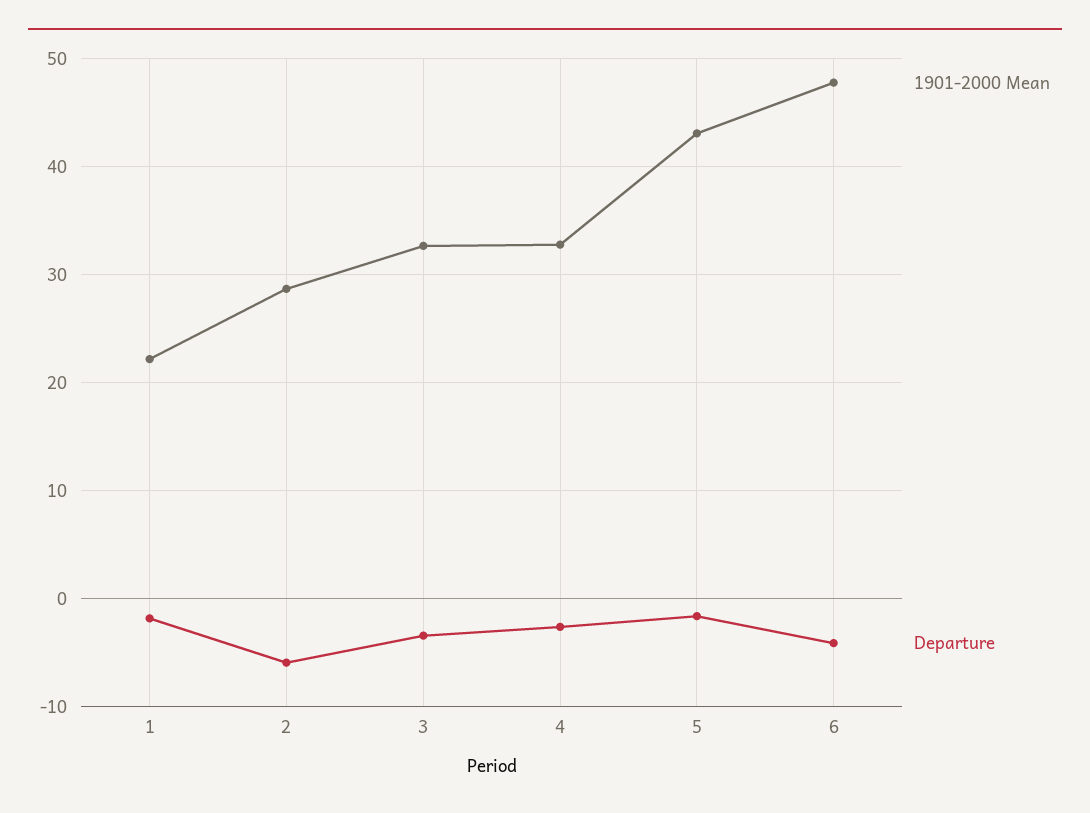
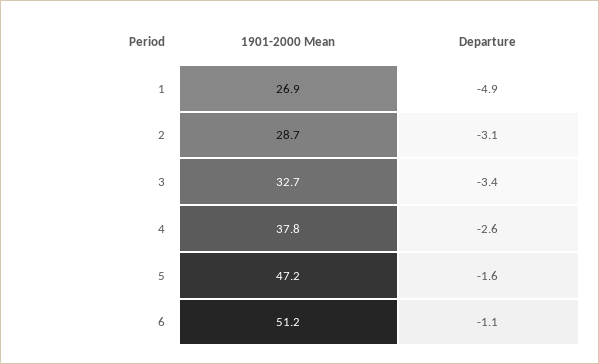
1901-2000 Mean, 1: 22 -> 26.9
Departure, 1: -2 -> -4.9
Departure, 2: -6 -> -3.1
1901-2000 Mean, 4: 33 -> 37.8
1901-2000 Mean, 5: 43 -> 47.2
1901-2000 Mean, 6: 48 -> 51.2
Departure, 6: -4 -> -1.1

